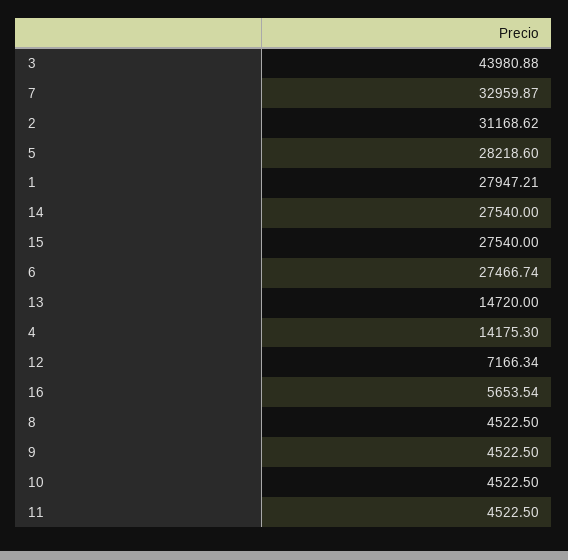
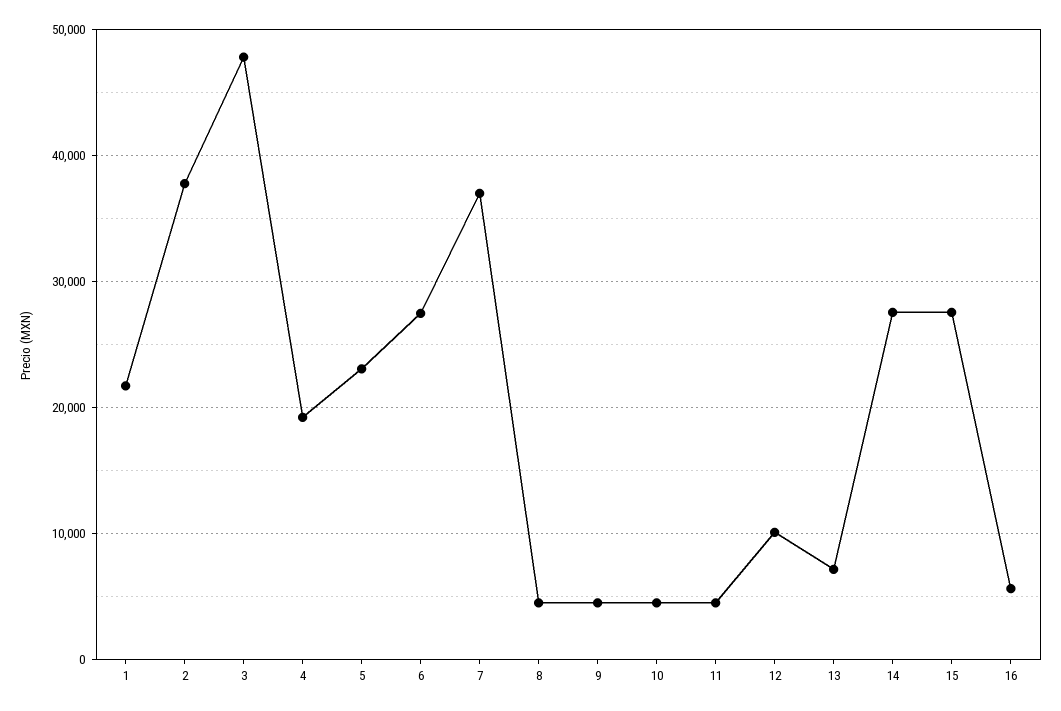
3: 43980.88 -> 48000
7: 32959.87 -> 37000
2: 31168.62 -> 38000
5: 28218.6 -> 23000
1: 27947.21 -> 22000
13: 14720 -> 7000
4: 14175.3 -> 19000
12: 7166.34 -> 10000

